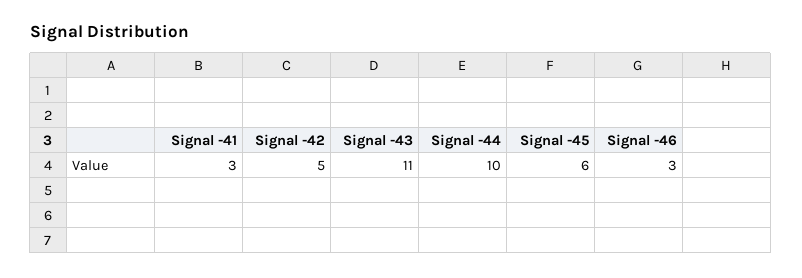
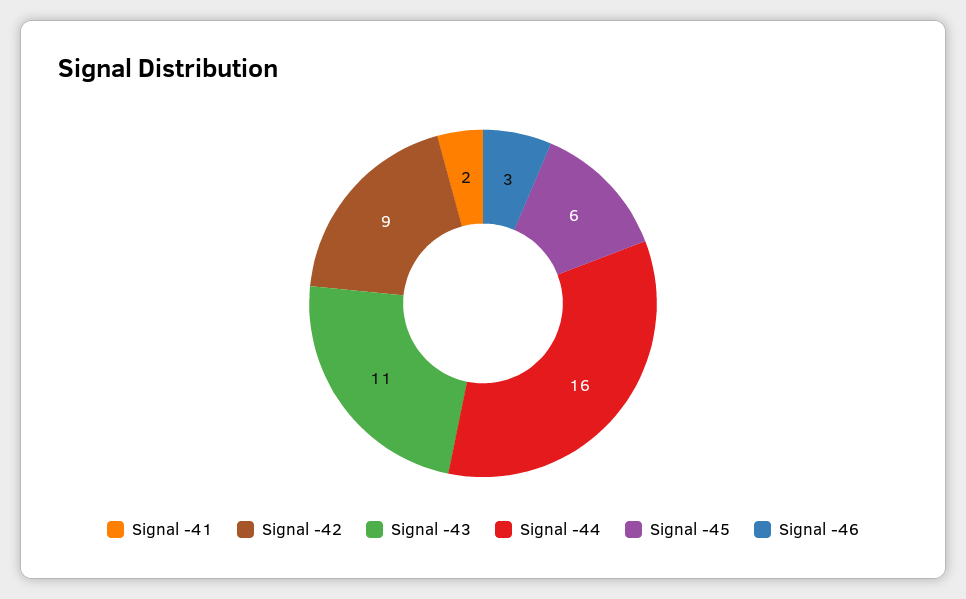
Signal -41: 3 -> 2
Signal -42: 5 -> 9
Signal -44: 10 -> 16

